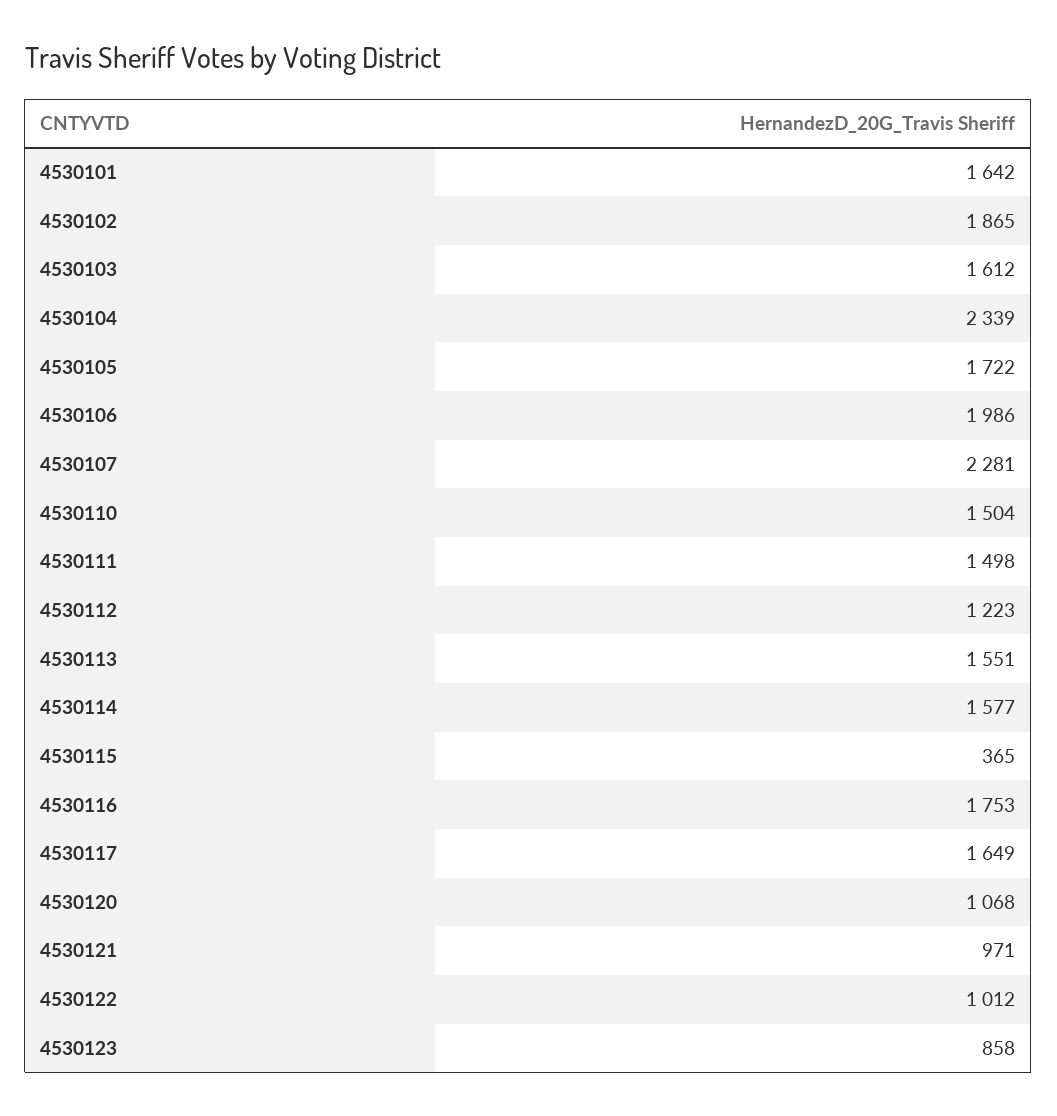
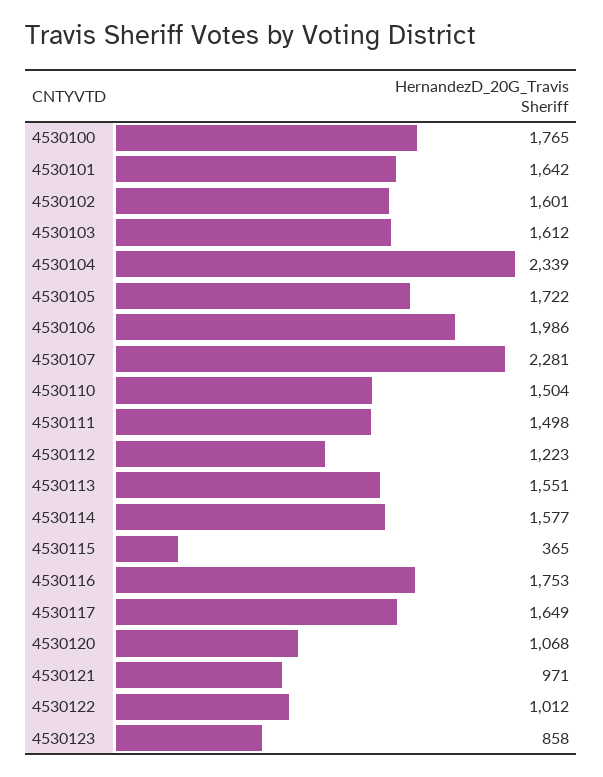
4530102: 1865 -> 1601
4530100: none -> 1765

